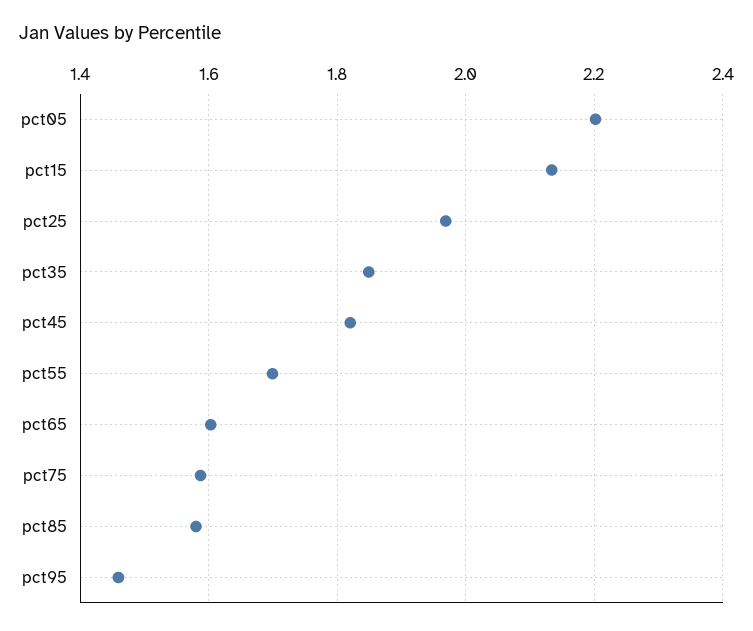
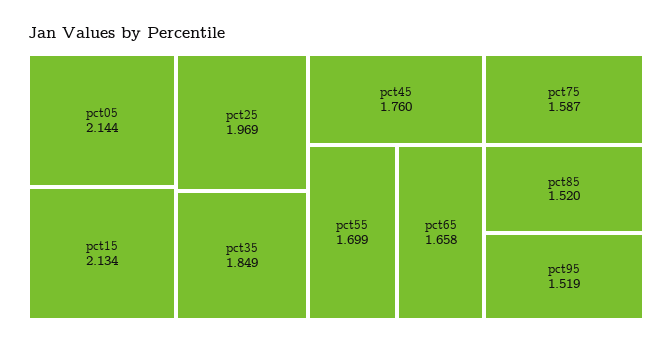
pct05: 2.2 -> 2.144
pct45: 1.82 -> 1.76
pct65: 1.6 -> 1.658
pct85: 1.58 -> 1.52
pct95: 1.46 -> 1.519

